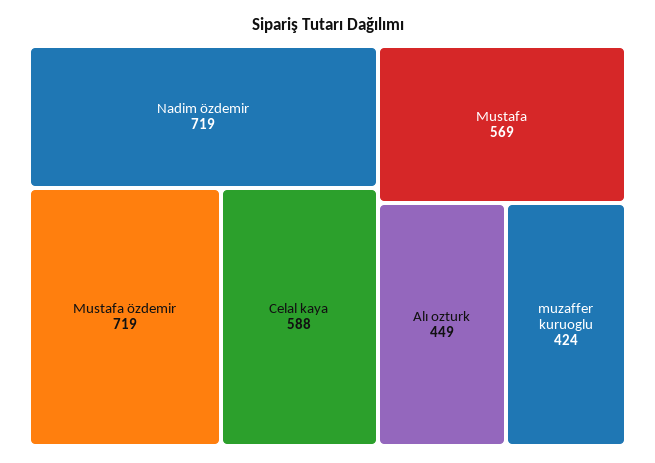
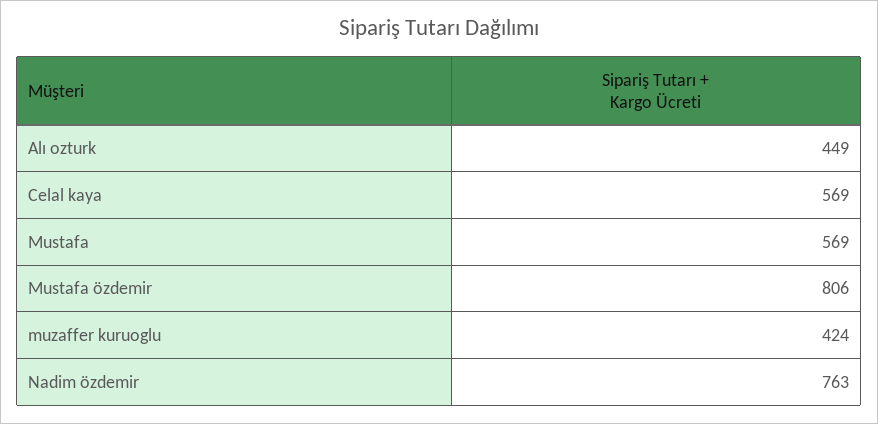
Nadim özdemir: 719 -> 763
Mustafa özdemir: 719 -> 806
Celal kaya: 588 -> 569

